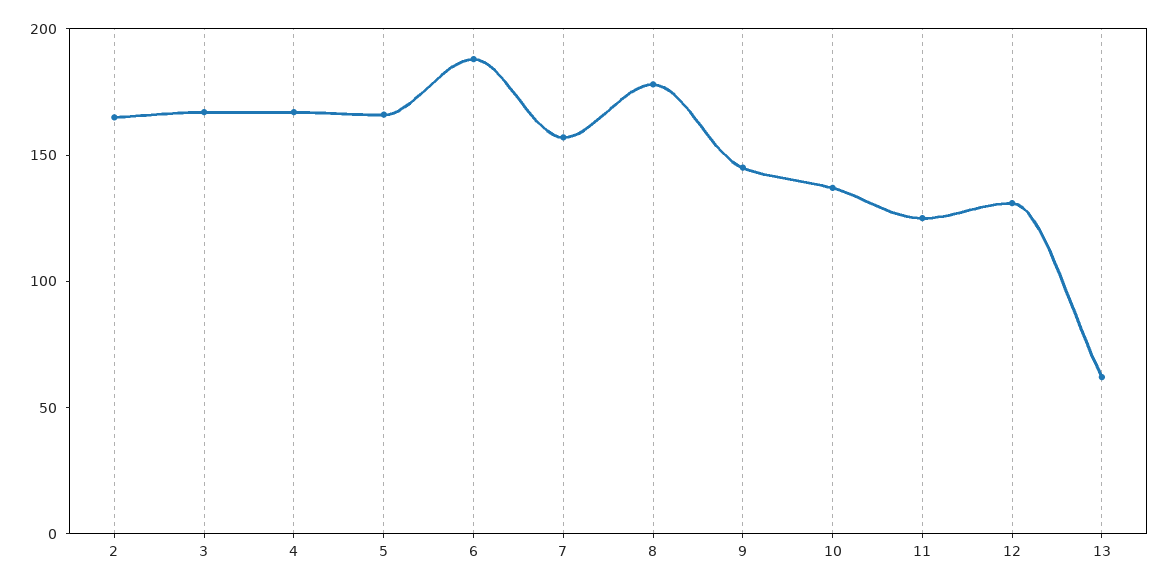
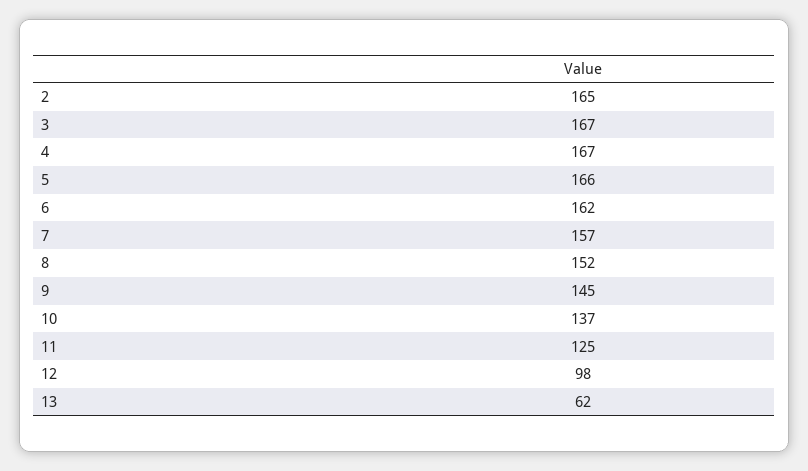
6: 190 -> 162
8: 180 -> 152
12: 130 -> 98

